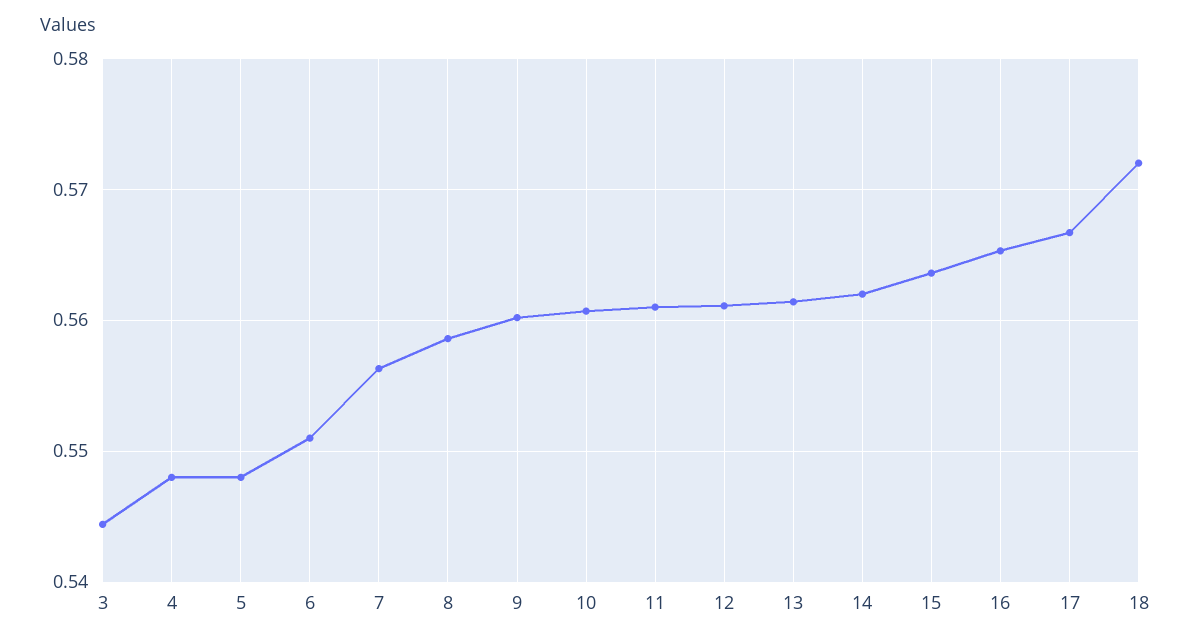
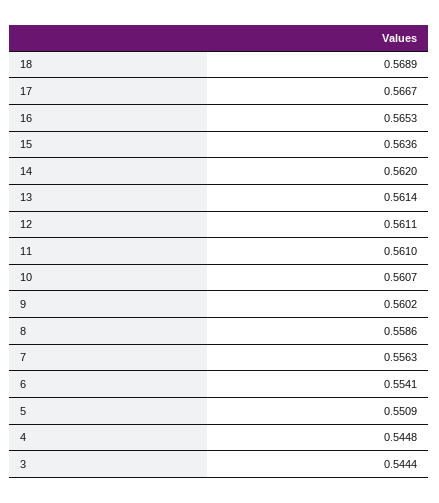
4: 0.548 -> 0.5448
5: 0.548 -> 0.5509
6: 0.551 -> 0.5541
18: 0.572 -> 0.5689

